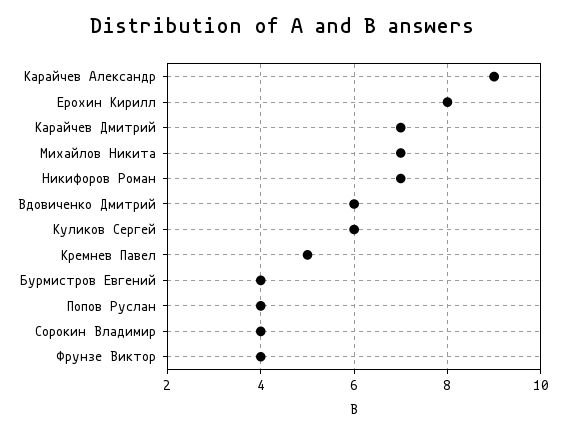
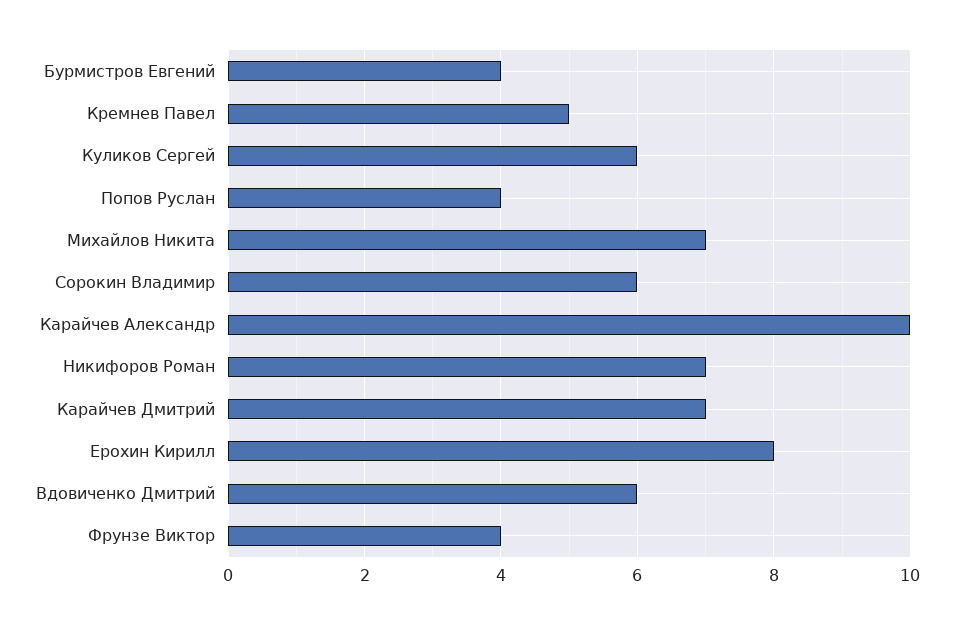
Карайчев Александр: 9 -> 10
Сорокин Владимир: 4 -> 6

